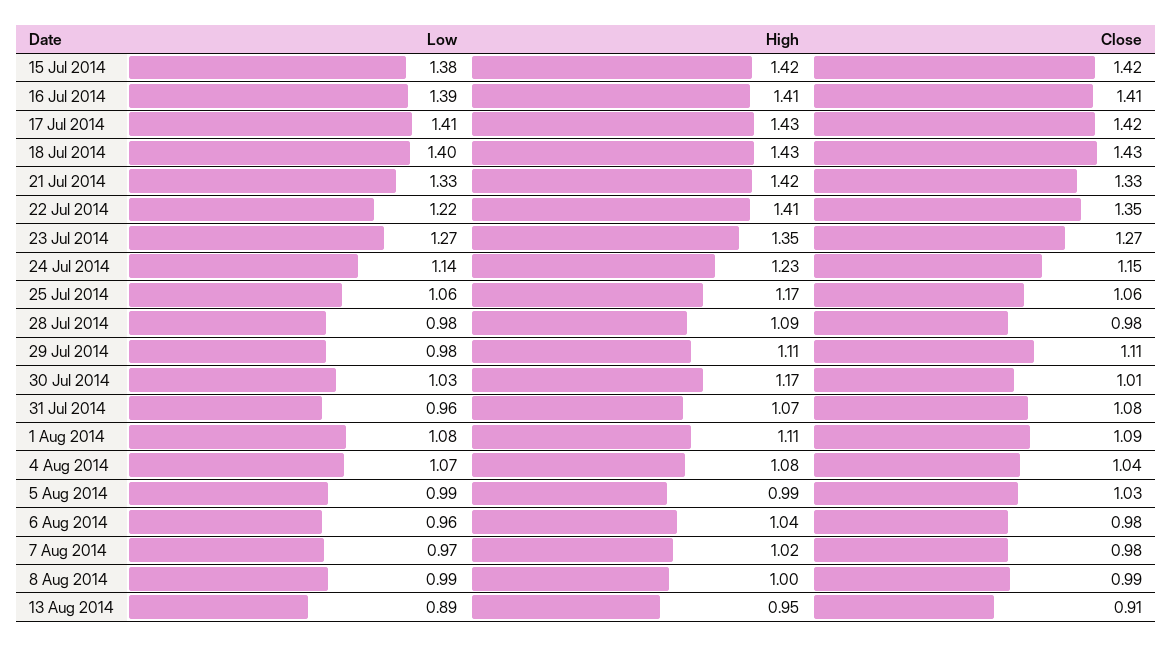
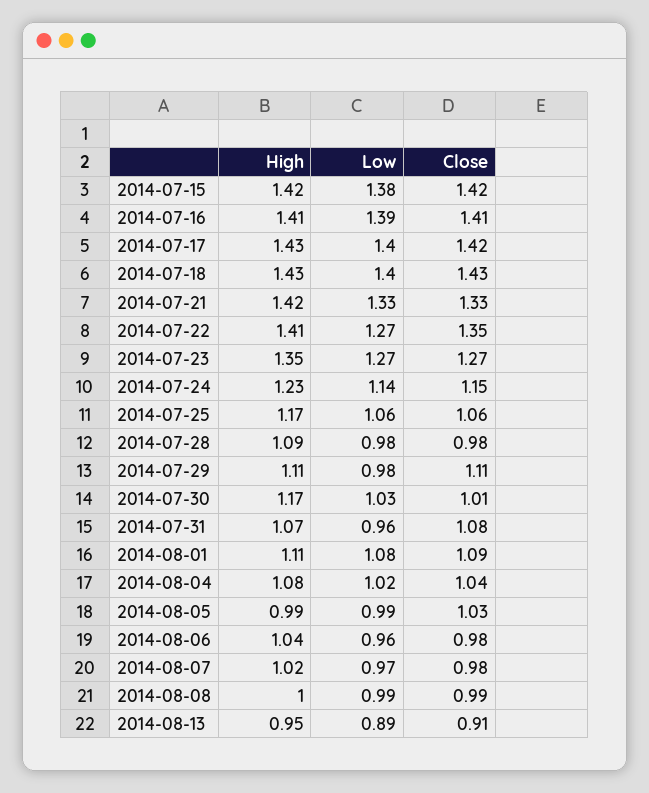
Low, 17 Jul 2014: 1.41 -> 1.4
Low, 22 Jul 2014: 1.22 -> 1.27
Low, 4 Aug 2014: 1.07 -> 1.02

